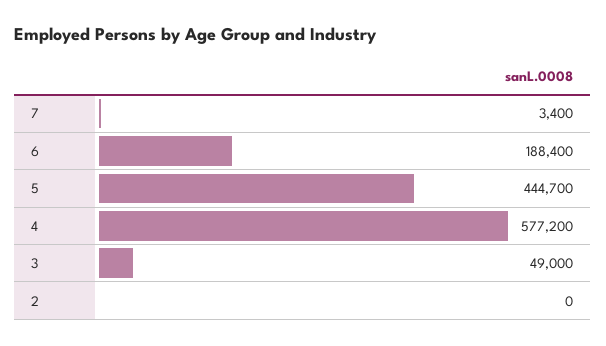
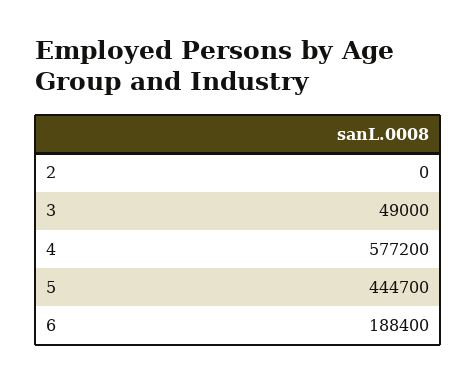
7: 3400 -> none

